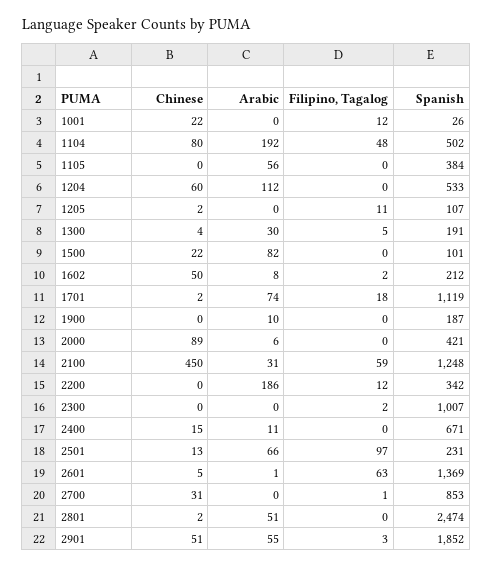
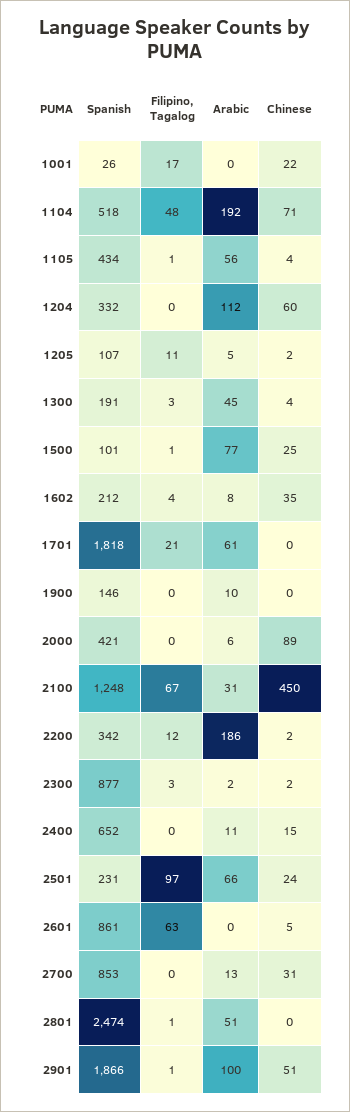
Filipino, Tagalog, 1001: 12 -> 17
Chinese, 1104: 80 -> 71
Spanish, 1104: 502 -> 518
Chinese, 1105: 0 -> 4
Filipino, Tagalog, 1105: 0 -> 1
Spanish, 1105: 384 -> 434
Spanish, 1204: 533 -> 332
Arabic, 1205: 0 -> 5
Arabic, 1300: 30 -> 45
Filipino, Tagalog, 1300: 5 -> 3
Chinese, 1500: 22 -> 25
Arabic, 1500: 82 -> 77
Filipino, Tagalog, 1500: 0 -> 1
Chinese, 1602: 50 -> 35
Filipino, Tagalog, 1602: 2 -> 4
Chinese, 1701: 2 -> 0
Arabic, 1701: 74 -> 61
Filipino, Tagalog, 1701: 18 -> 21
Spanish, 1701: 1119 -> 1818
Spanish, 1900: 187 -> 146
Filipino, Tagalog, 2100: 59 -> 67
Chinese, 2200: 0 -> 2
Chinese, 2300: 0 -> 2
Arabic, 2300: 0 -> 2
Filipino, Tagalog, 2300: 2 -> 3
Spanish, 2300: 1007 -> 877
Spanish, 2400: 671 -> 652
Chinese, 2501: 13 -> 24
Arabic, 2601: 1 -> 0
Spanish, 2601: 1369 -> 861
Arabic, 2700: 0 -> 13
Filipino, Tagalog, 2700: 1 -> 0
Chinese, 2801: 2 -> 0
Filipino, Tagalog, 2801: 0 -> 1
Arabic, 2901: 55 -> 100
Filipino, Tagalog, 2901: 3 -> 1
Spanish, 2901: 1852 -> 1866

